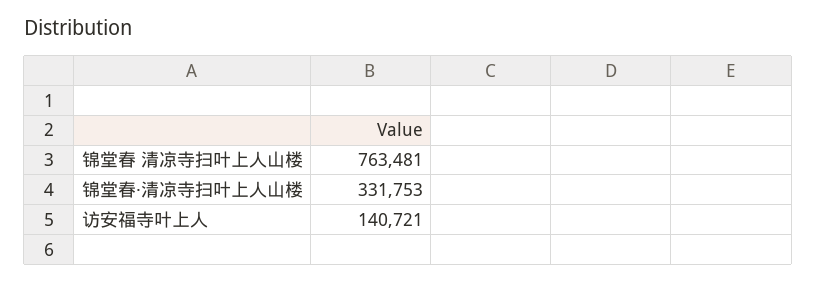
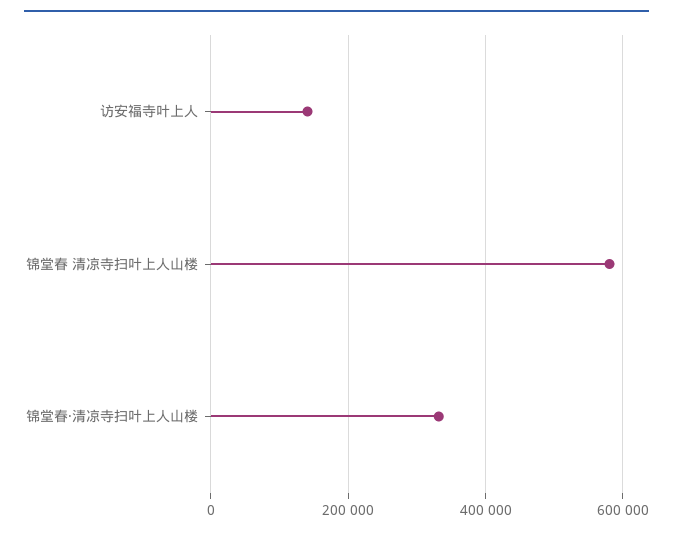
锦堂春 清凉寺扫叶上人山楼: 763481 -> 580000

